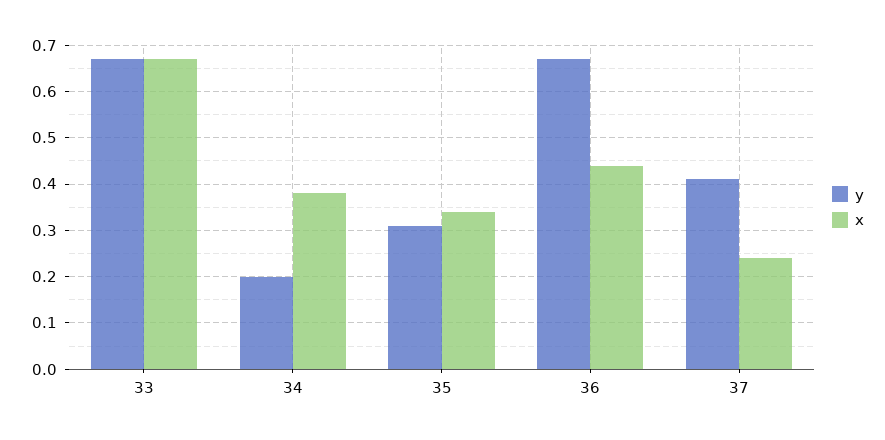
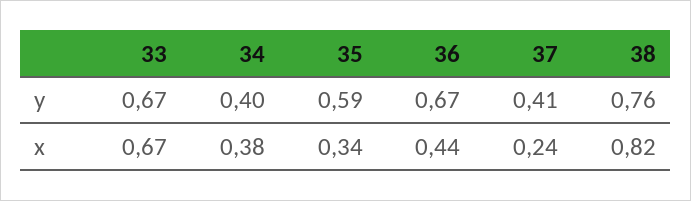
y, 34: 0.2 -> 0.4
y, 35: 0.3 -> 0.59
y, 38: none -> 0.76
x, 38: none -> 0.82

